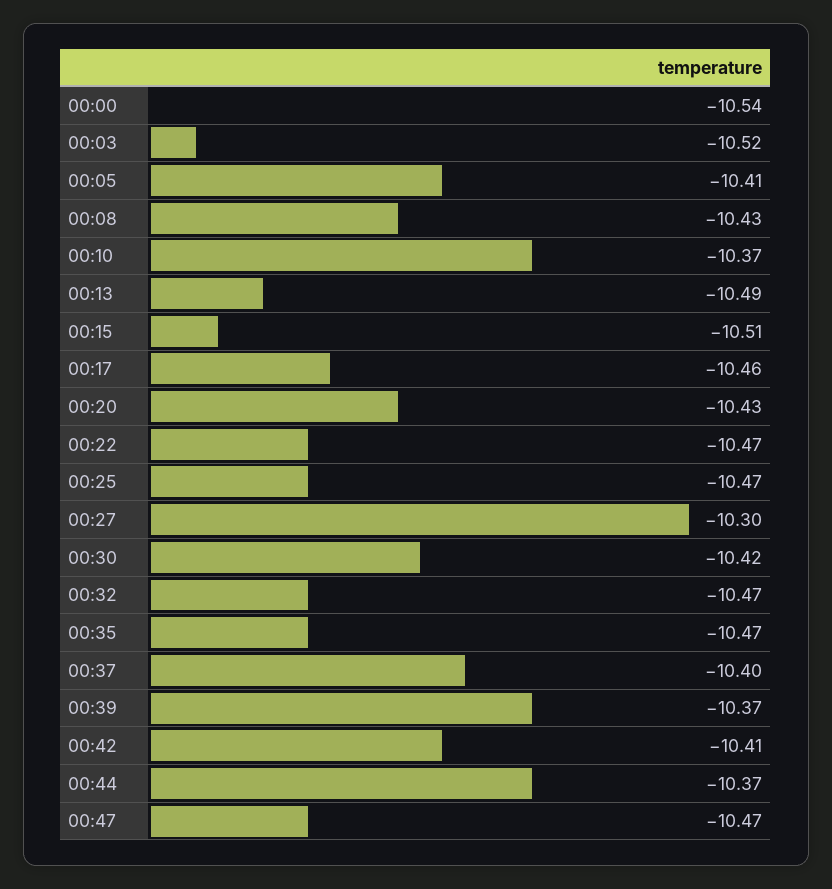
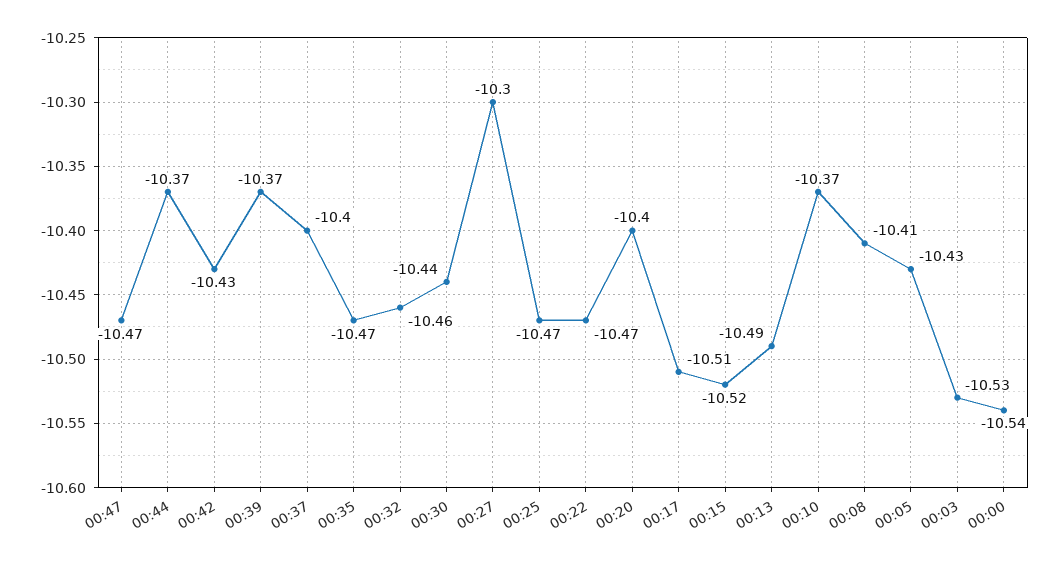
00:03: -10.52 -> -10.53
00:05: -10.41 -> -10.43
00:08: -10.43 -> -10.41
00:15: -10.51 -> -10.52
00:17: -10.46 -> -10.51
00:20: -10.43 -> -10.4
00:30: -10.42 -> -10.44
00:32: -10.47 -> -10.46
00:42: -10.41 -> -10.43

